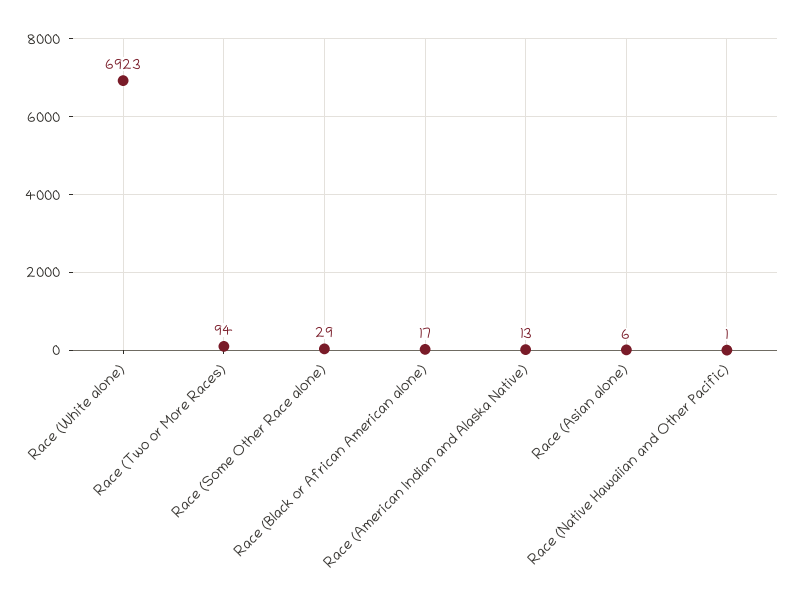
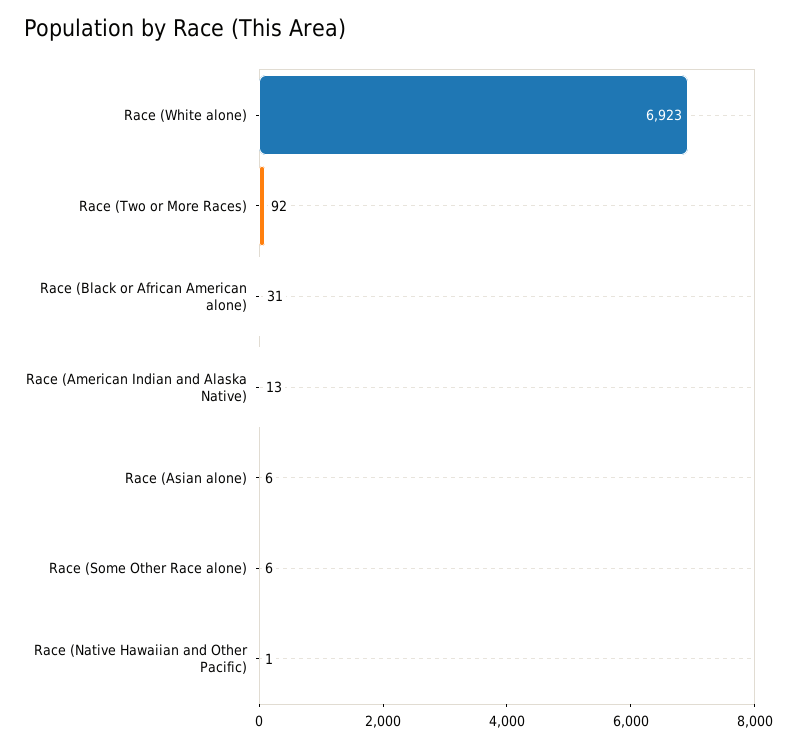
Race (Two or More Races): 94 -> 92
Race (Some Other Race alone): 29 -> 6
Race (Black or African American alone): 17 -> 31

